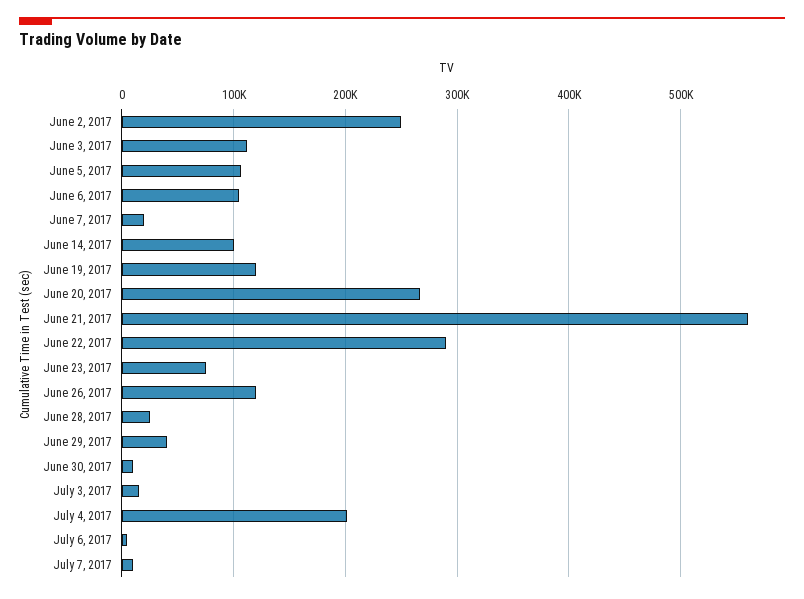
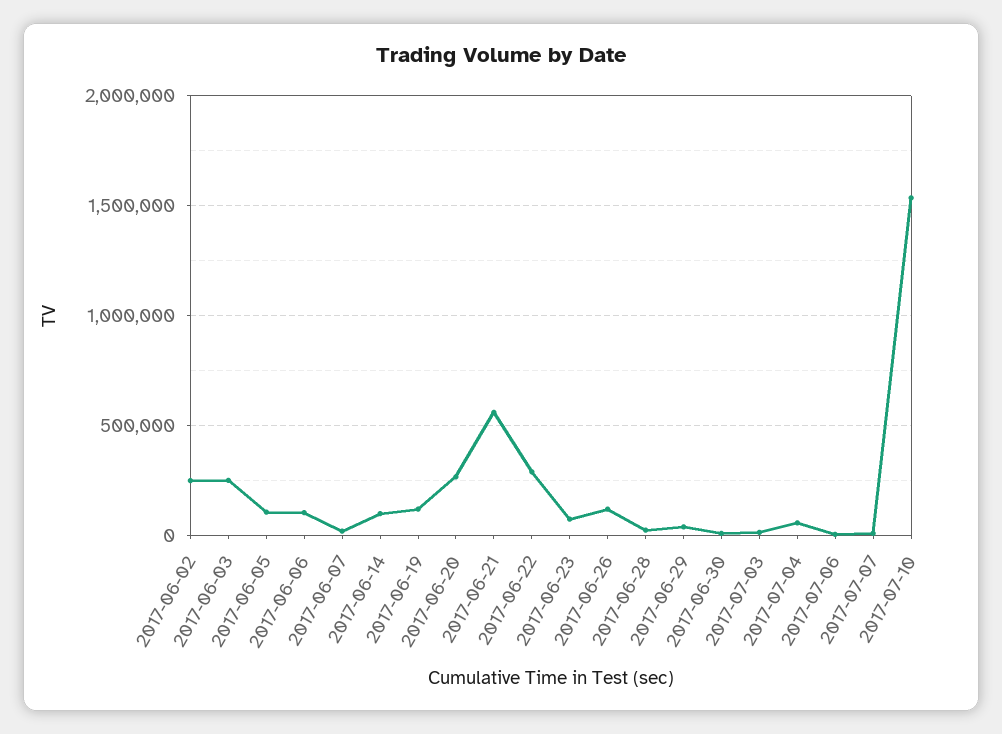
June 3, 2017: 110000 -> 250000
July 4, 2017: 200000 -> 50000
2017-07-10: none -> 1550000

